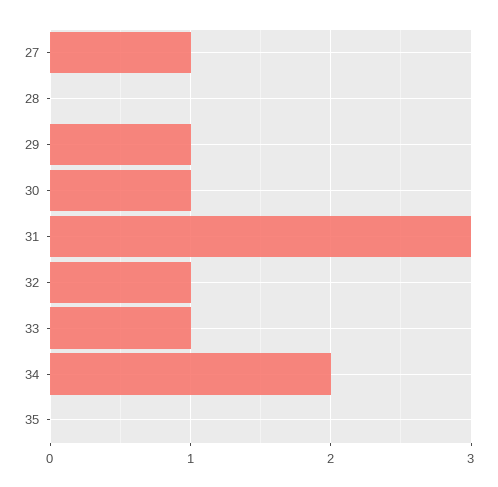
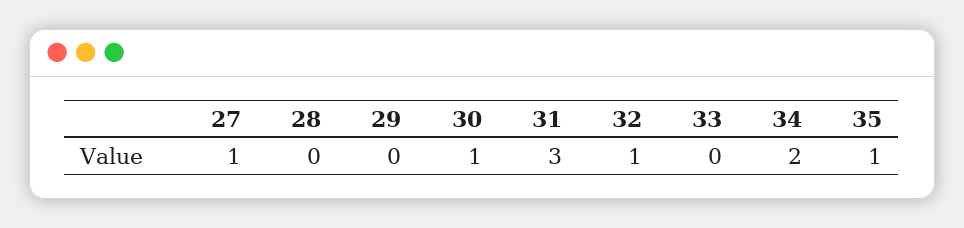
29: 1 -> 0
33: 1 -> 0
35: 0 -> 1

